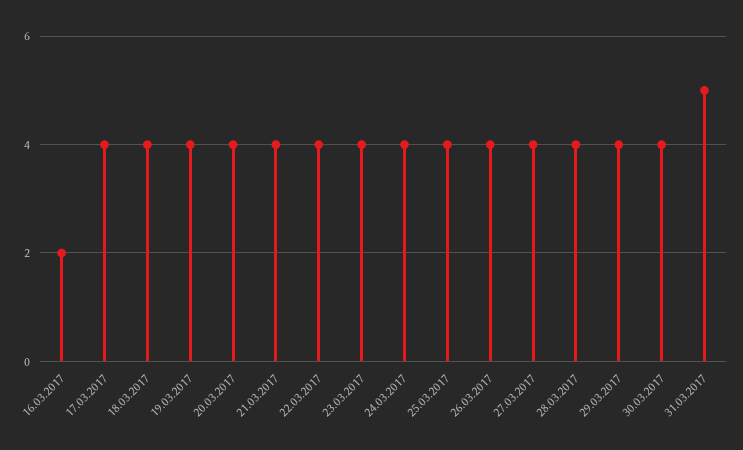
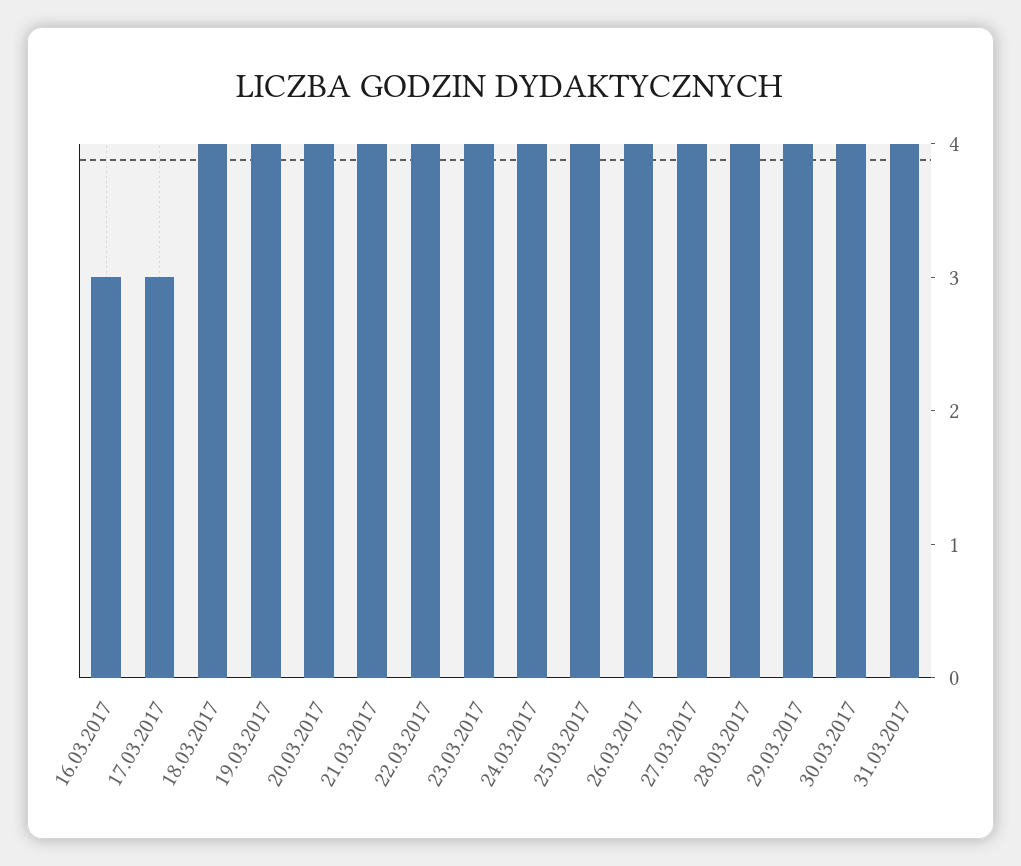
16.03.2017: 2 -> 3
17.03.2017: 4 -> 3
31.03.2017: 5 -> 4

